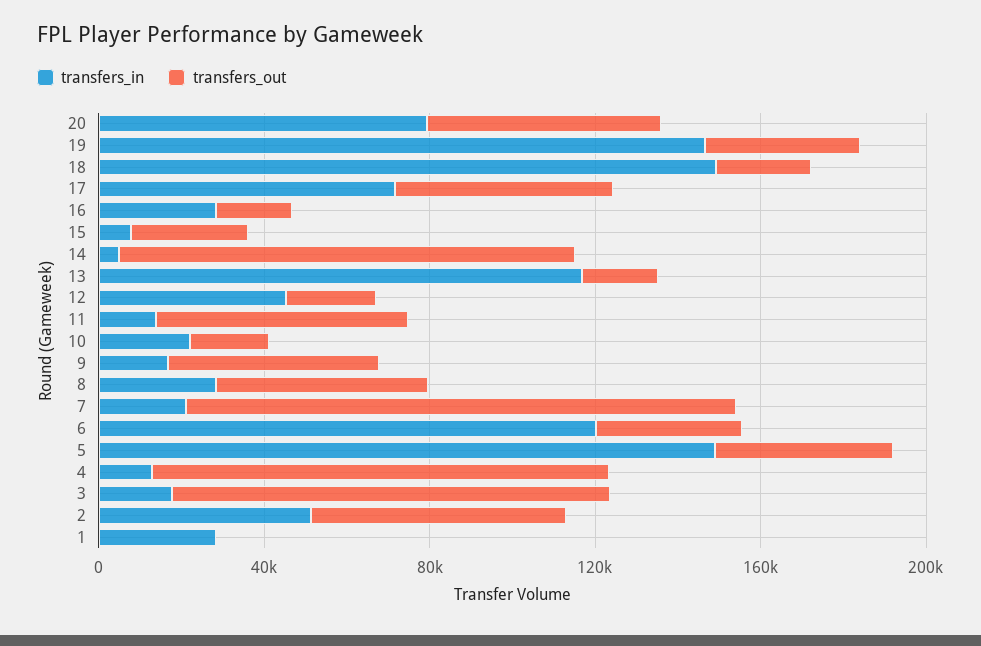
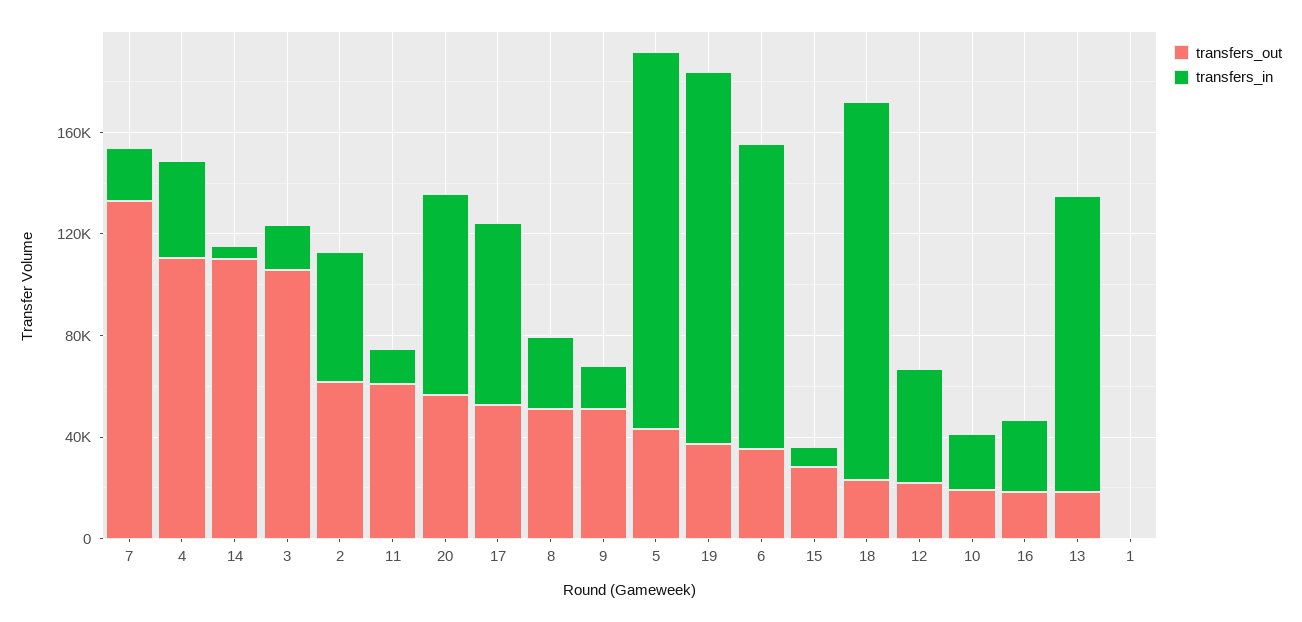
transfers_in, 4: 10000 -> 40000
transfers_in, 1: 30000 -> 0

